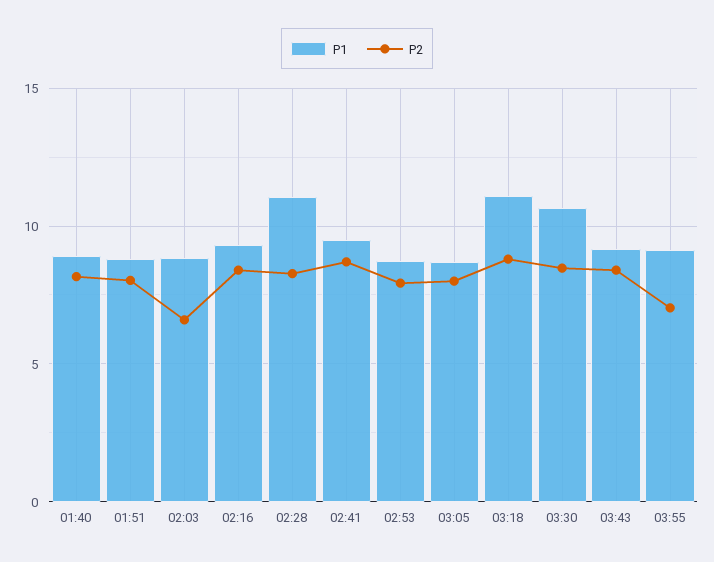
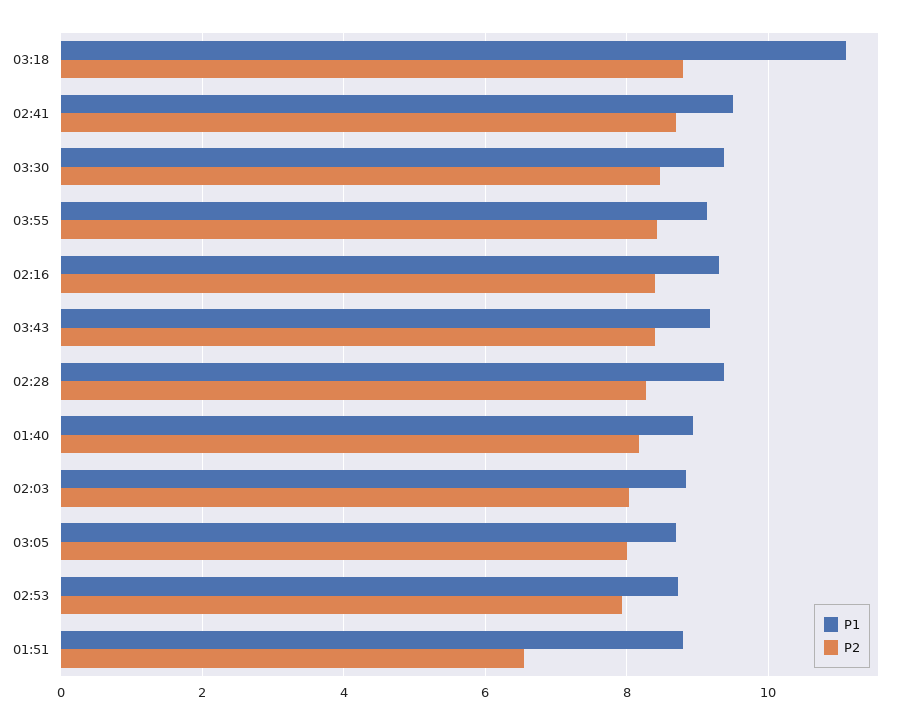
P2, 01:51: 8 -> 6.6
P2, 02:03: 6.5 -> 8
P1, 02:28: 11 -> 9.4
P1, 03:30: 10.5 -> 9.4
P2, 03:55: 7 -> 8.4

